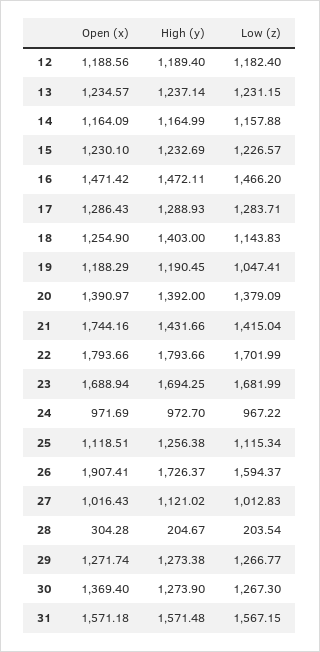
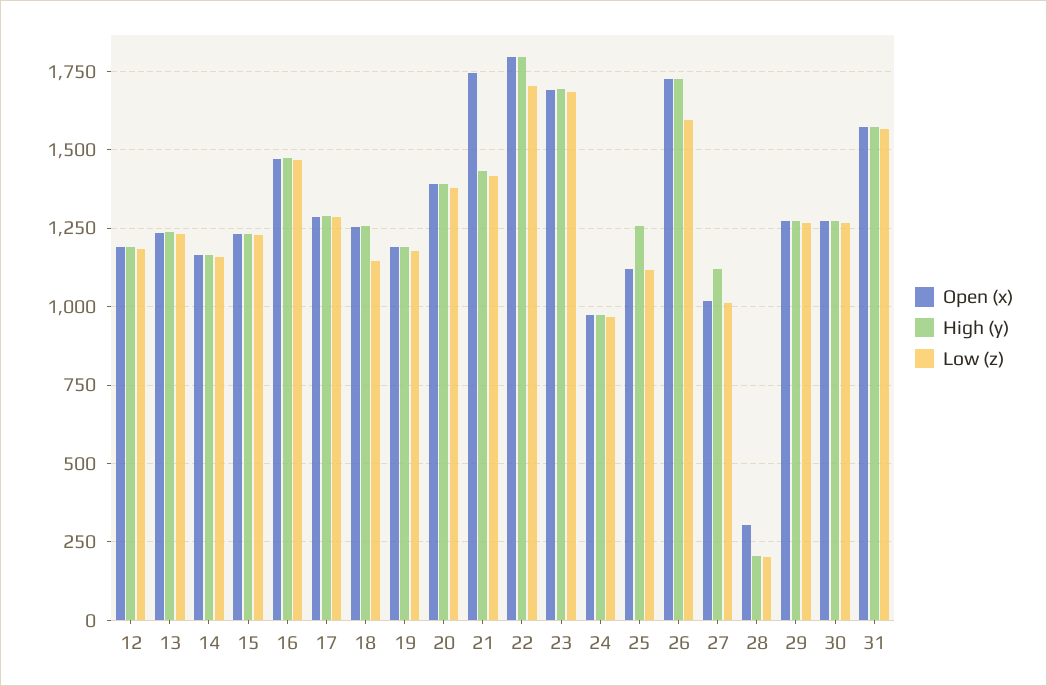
High (y), 18: 1403 -> 1250
Low (z), 19: 1047.41 -> 1175
Open (x), 26: 1907.41 -> 1725
Open (x), 30: 1369.4 -> 1275

